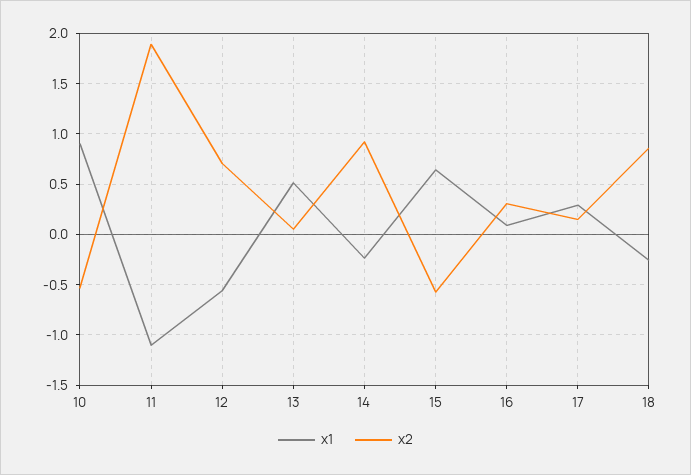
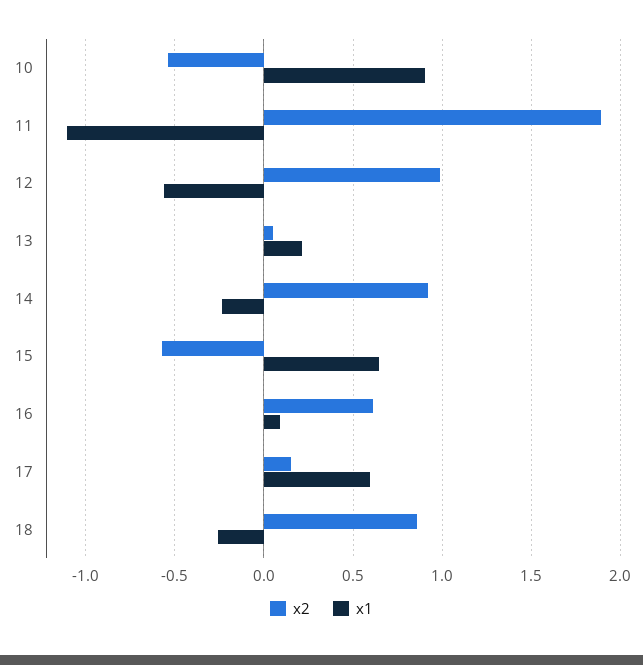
x2, 12: 0.7 -> 1
x1, 13: 0.5 -> 0.2
x2, 16: 0.3 -> 0.6
x1, 17: 0.3 -> 0.6

